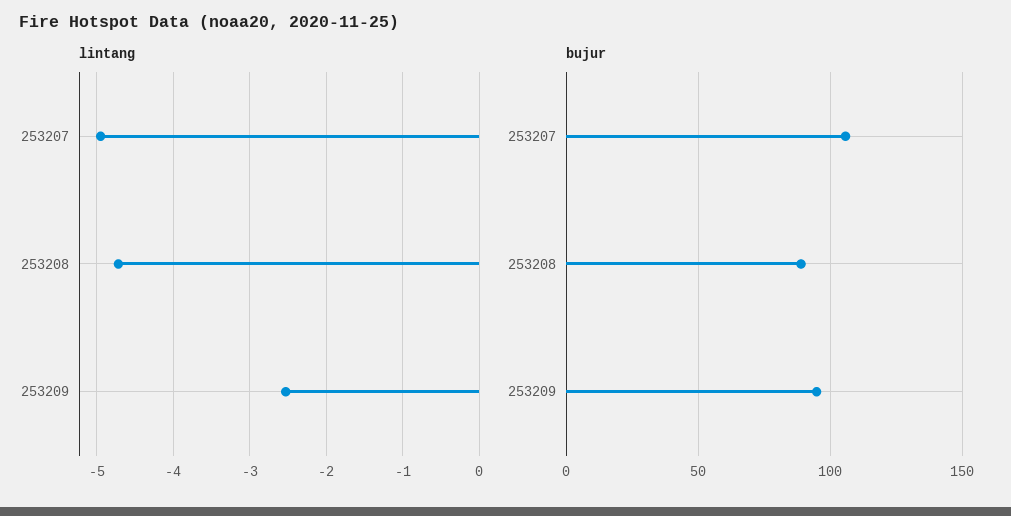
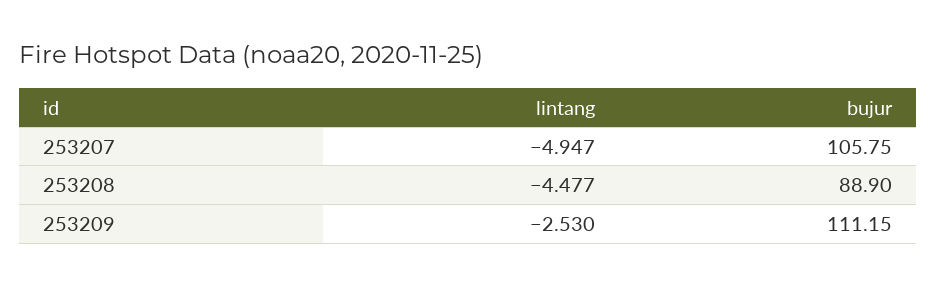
lintang, 253208: -4.7 -> -4.477
bujur, 253209: 95 -> 111.15

